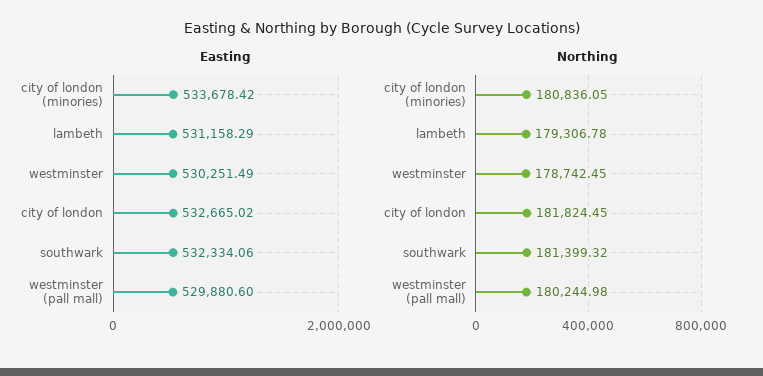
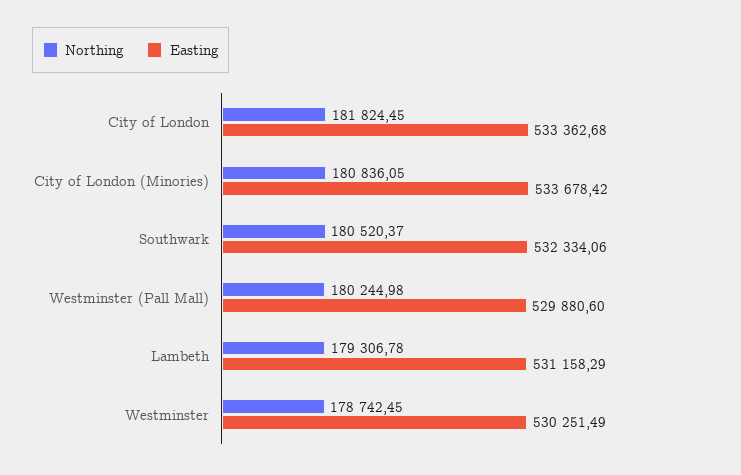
Easting, city of london: 532665.02 -> 533362.68
Northing, southwark: 181399.32 -> 180520.37

